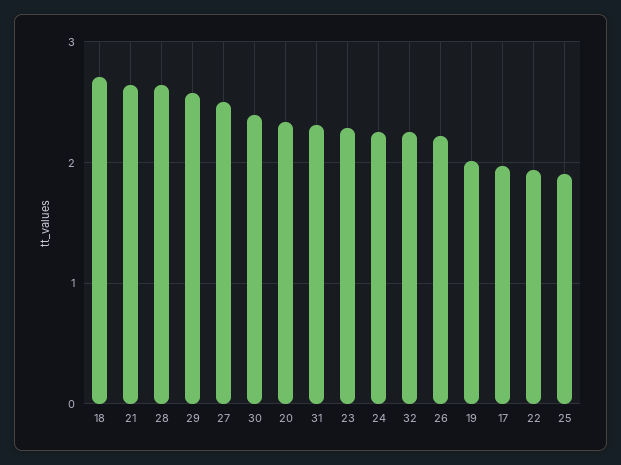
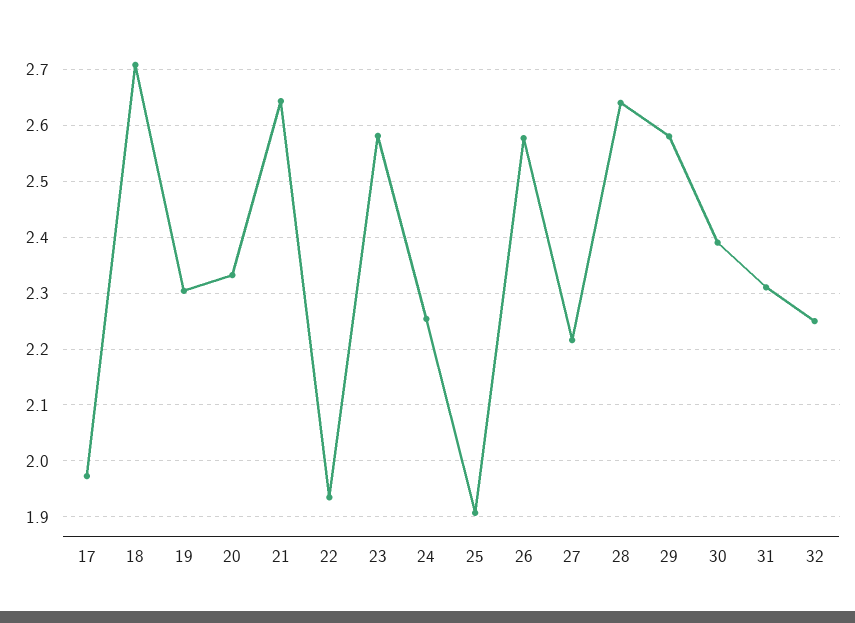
27: 2.5 -> 2.22
23: 2.3 -> 2.58
26: 2.2 -> 2.58
19: 2 -> 2.3

